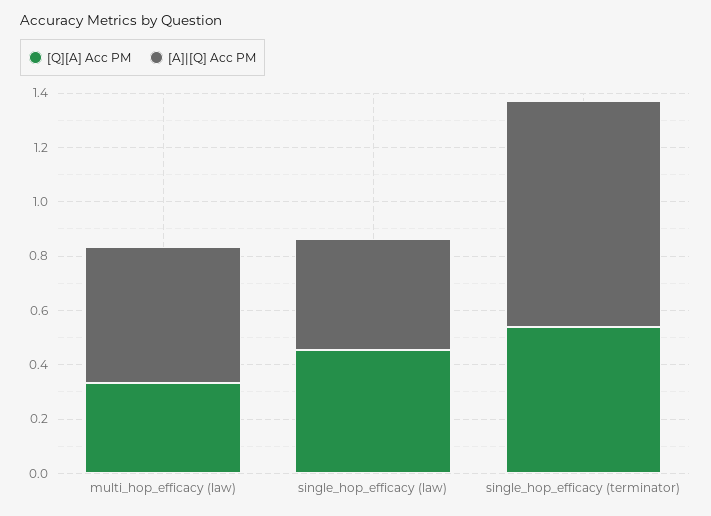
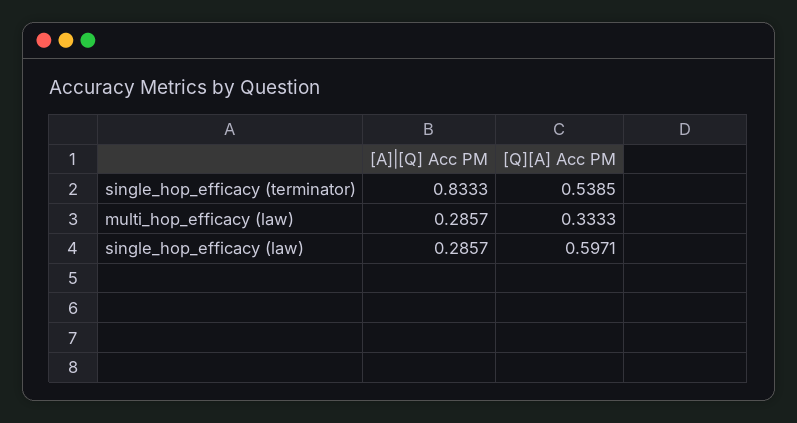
[A]|[Q] Acc PM, multi_hop_efficacy (law): 0.5 -> 0.2857
[Q][A] Acc PM, single_hop_efficacy (law): 0.45 -> 0.5971
[A]|[Q] Acc PM, single_hop_efficacy (law): 0.4 -> 0.2857

